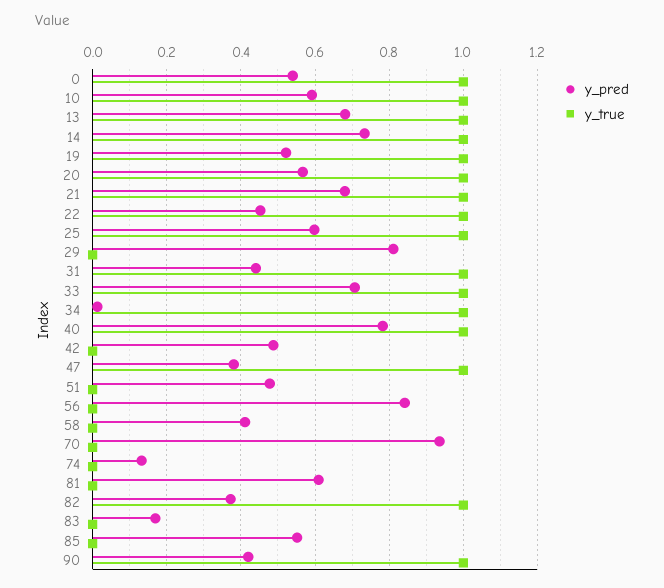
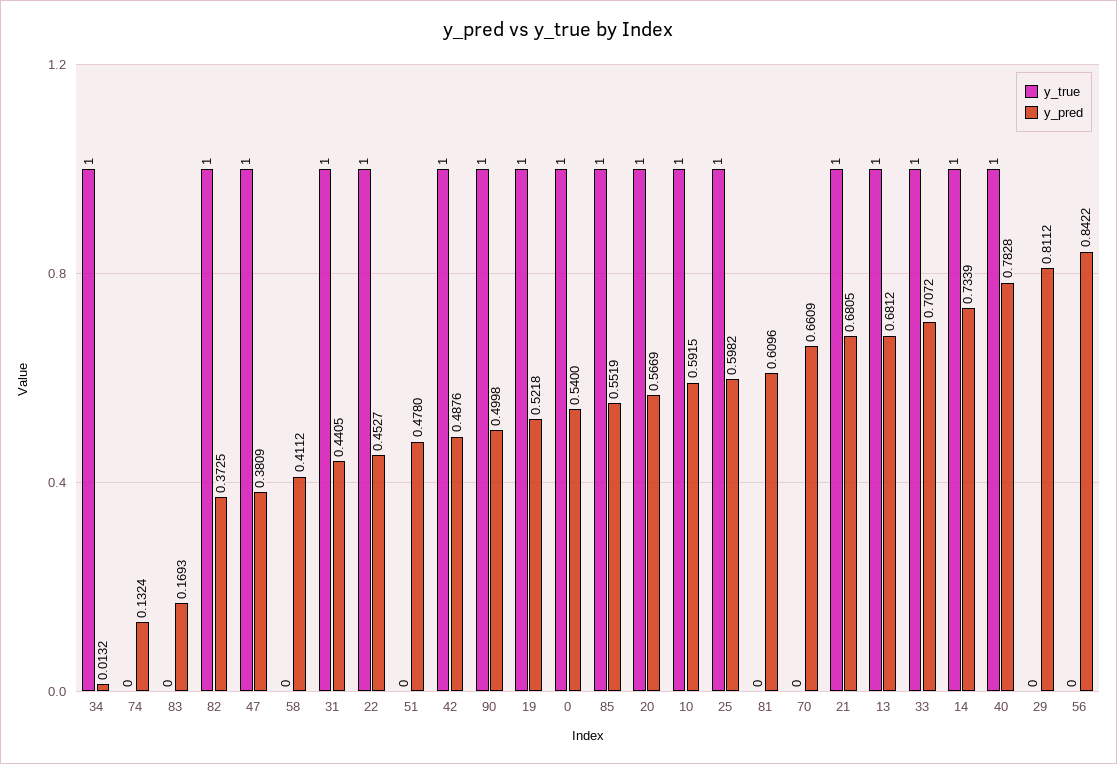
y_true, 42: 0 -> 1
y_pred, 70: 0.94 -> 0.6609
y_true, 85: 0 -> 1
y_pred, 90: 0.42 -> 0.4998

